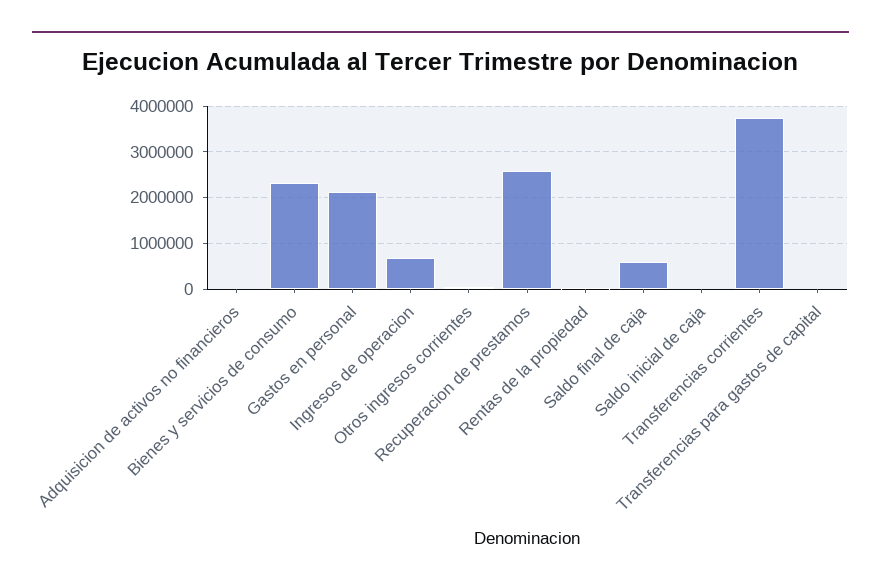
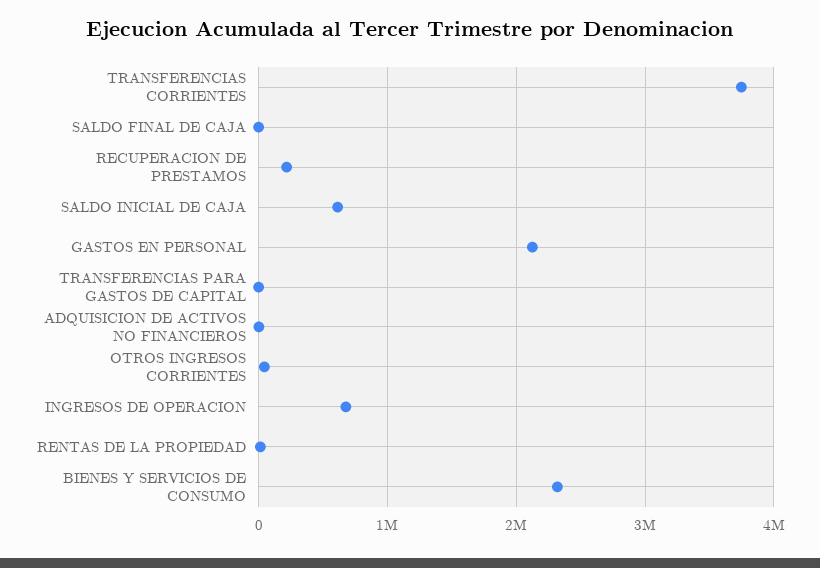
Recuperacion de prestamos: 2600000 -> 200000
Saldo final de caja: 600000 -> 0
Saldo inicial de caja: 0 -> 600000

